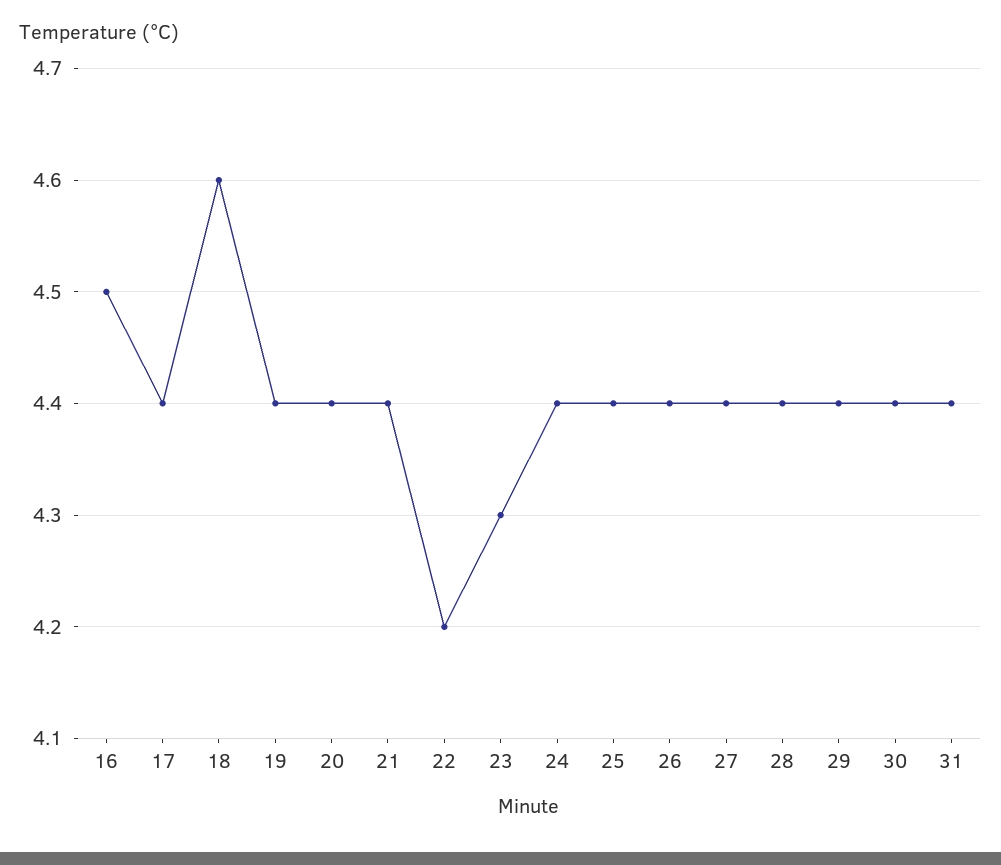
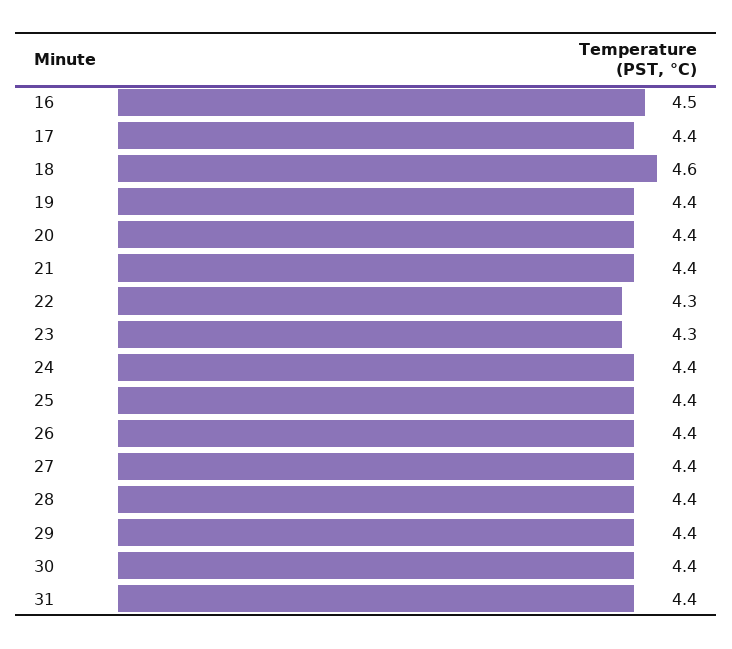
22: 4.2 -> 4.3

